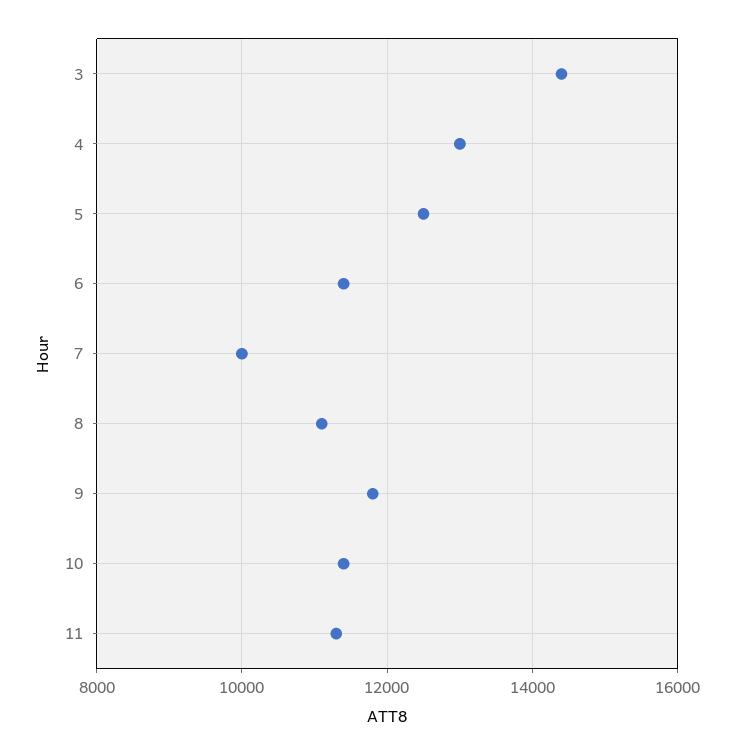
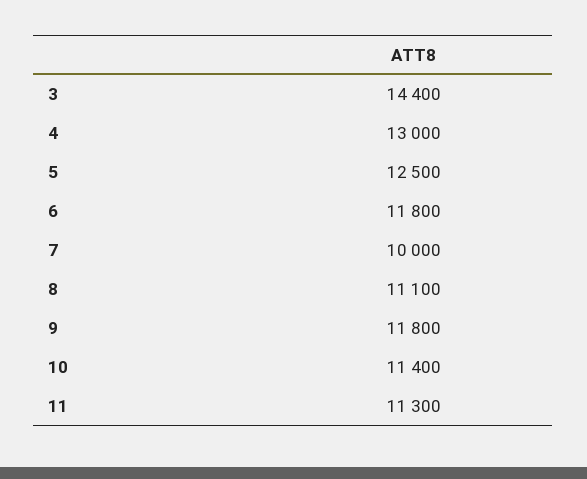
6: 11400 -> 11800

